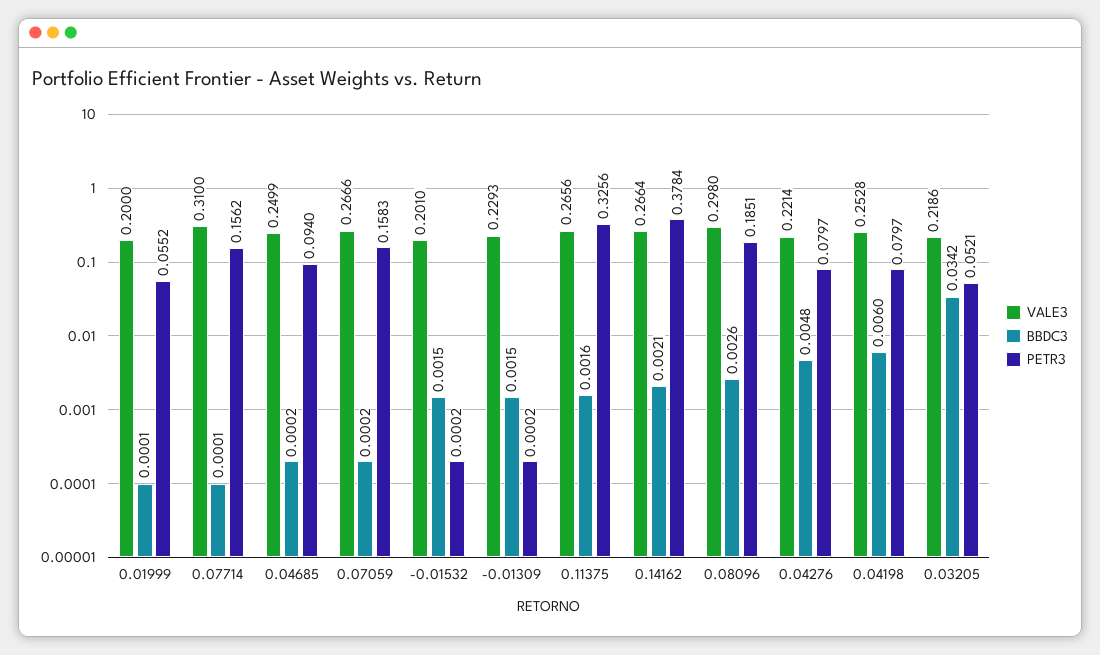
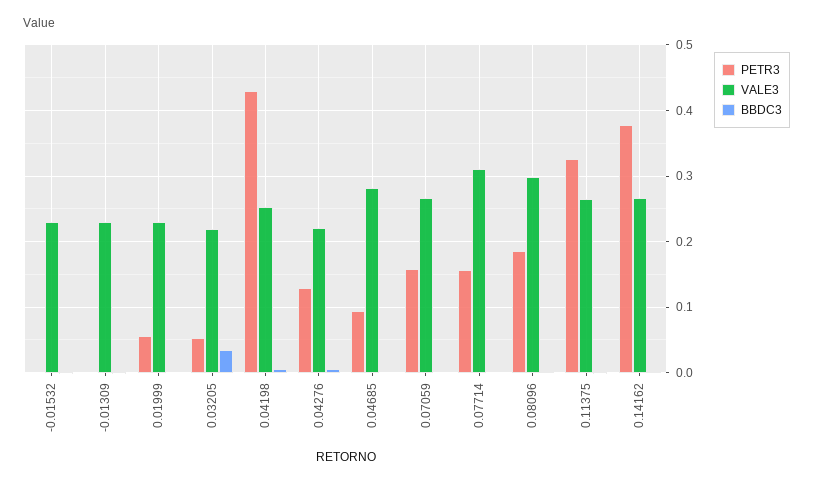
VALE3, 0.01999: 0.2 -> 0.23
VALE3, 0.04685: 0.2499 -> 0.28
VALE3, -0.01532: 0.201 -> 0.23
PETR3, 0.04276: 0.0797 -> 0.13
PETR3, 0.04198: 0.0797 -> 0.43

